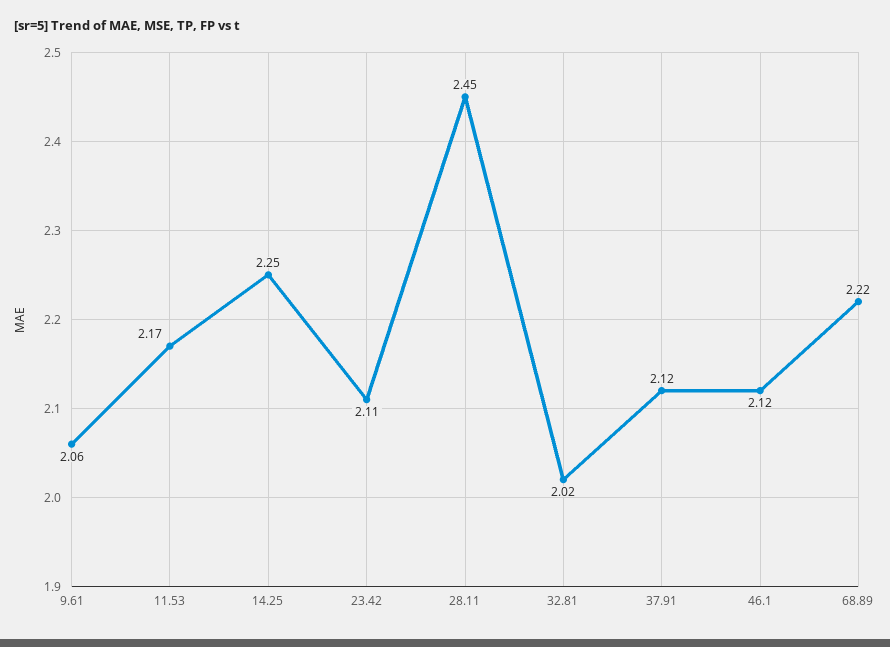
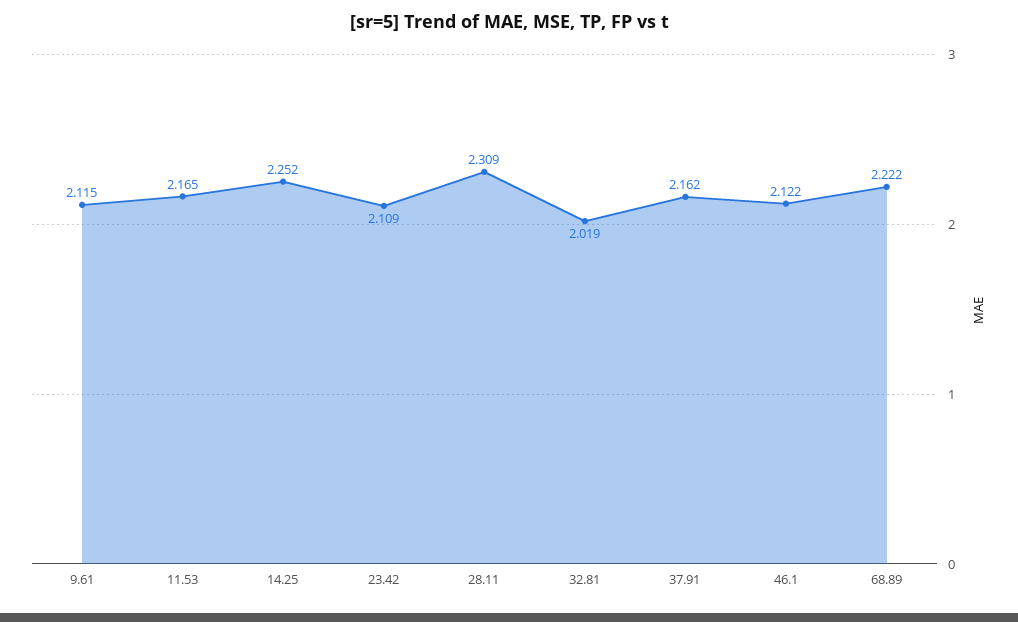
9.61: 2.06 -> 2.115
28.11: 2.45 -> 2.309
37.91: 2.12 -> 2.162

